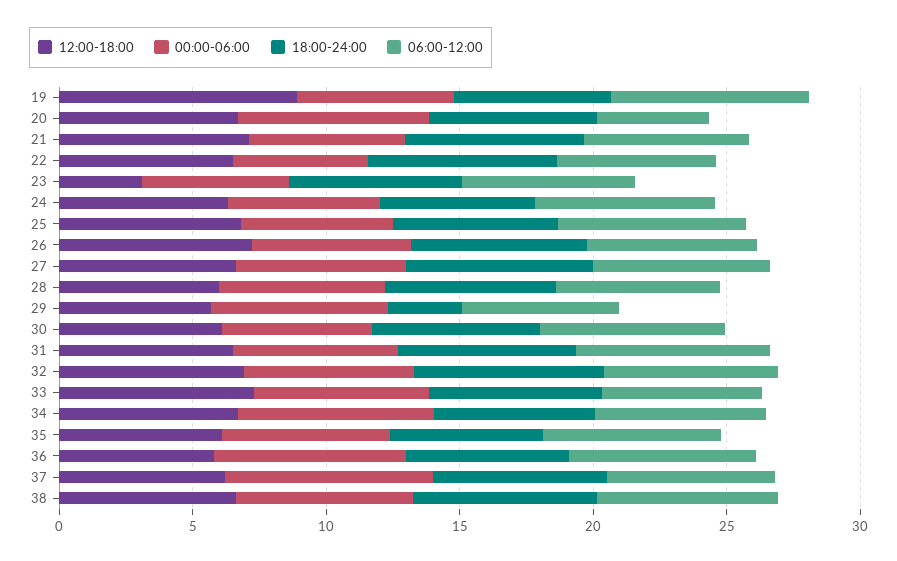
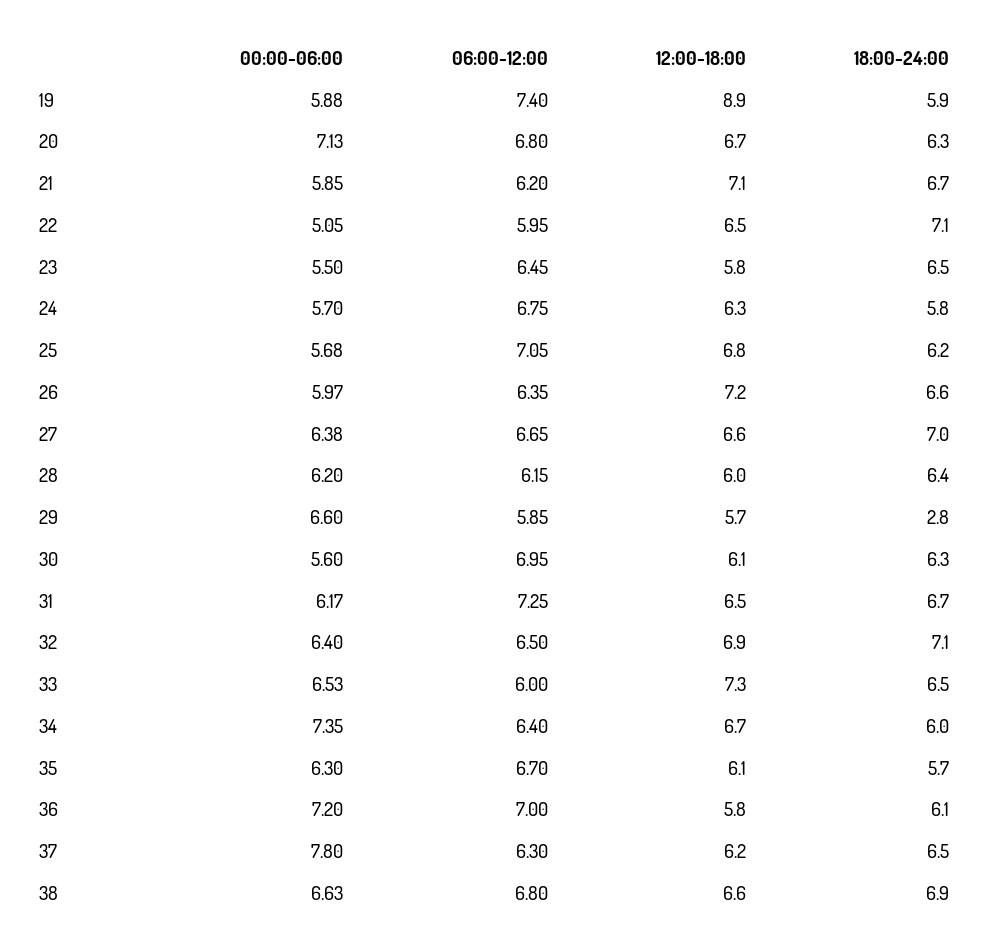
06:00-12:00, 20: 4 -> 6.8
12:00-18:00, 23: 3 -> 5.8

